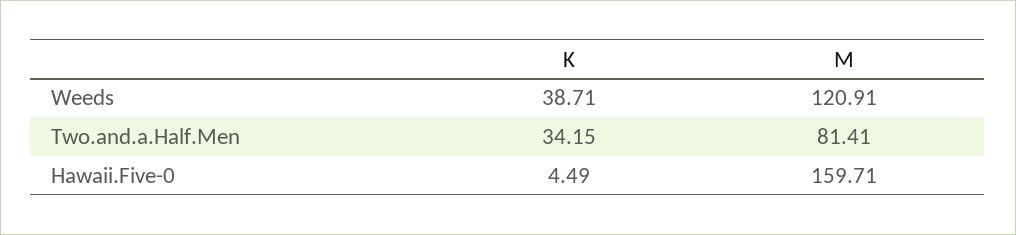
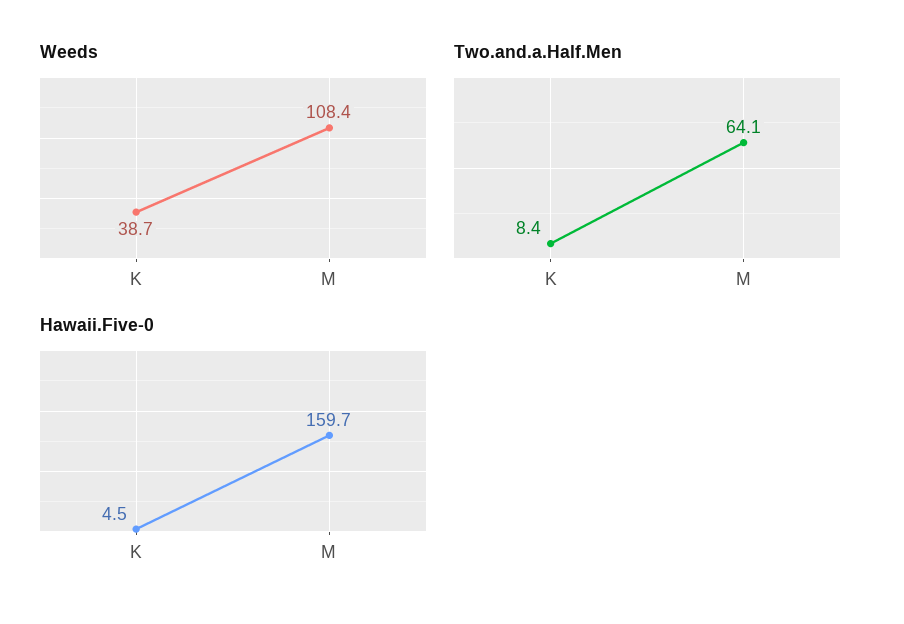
Weeds, M: 120.91 -> 108.4
Two.and.a.Half.Men, K: 34.15 -> 8.4
Two.and.a.Half.Men, M: 81.41 -> 64.1

